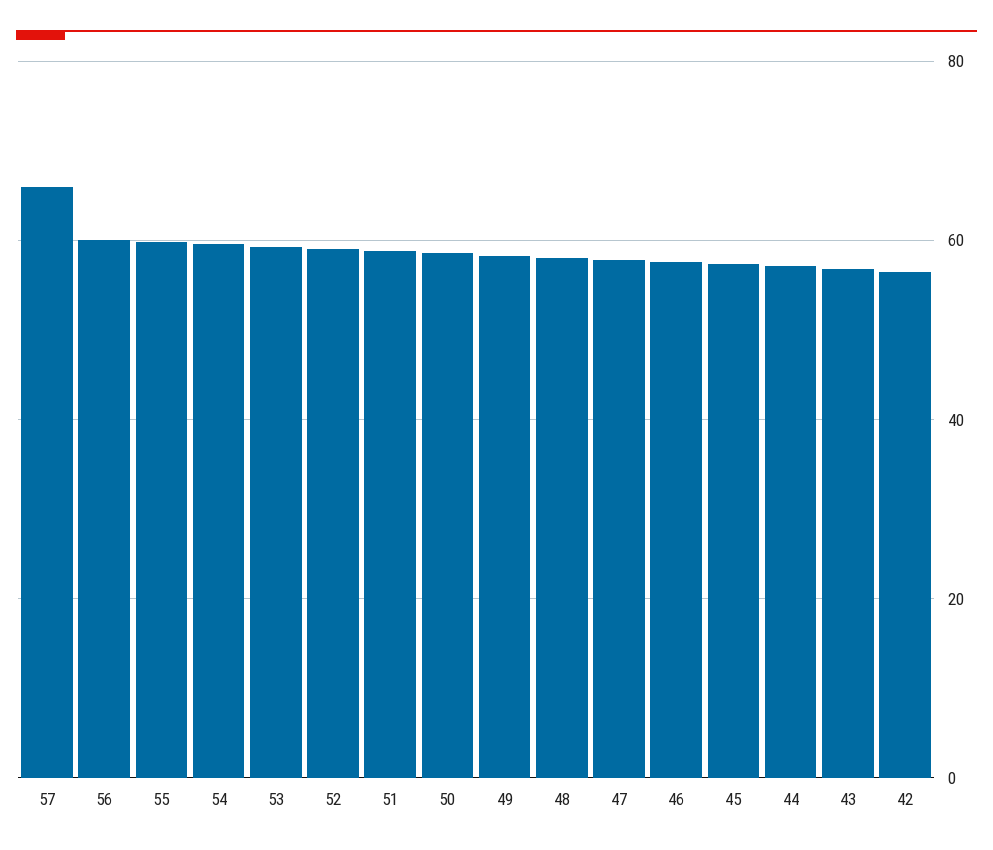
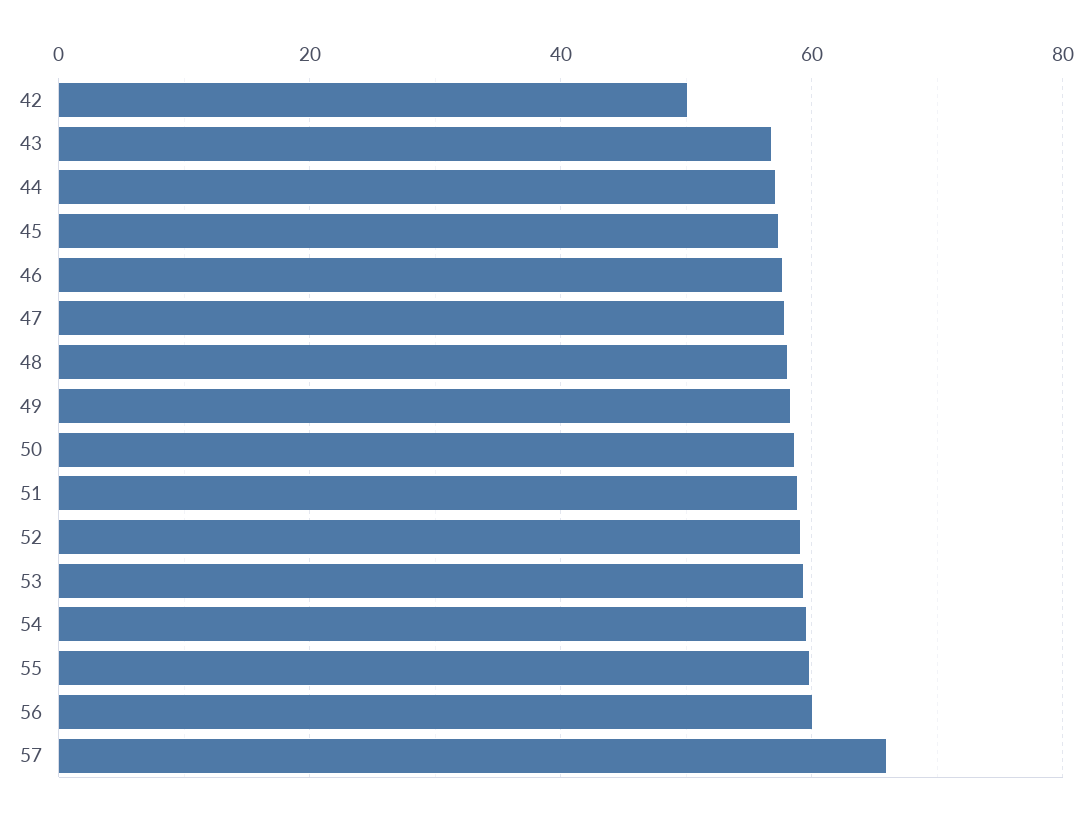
42: 56 -> 50

